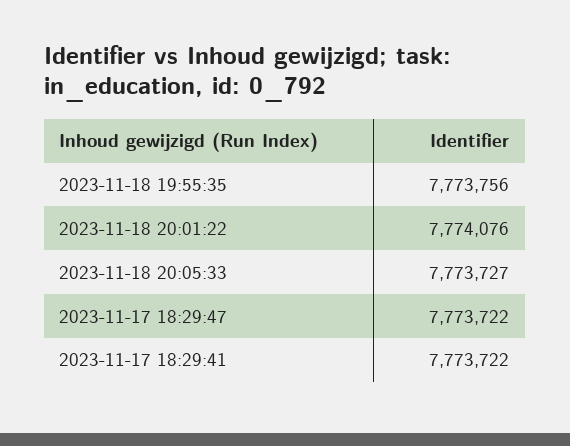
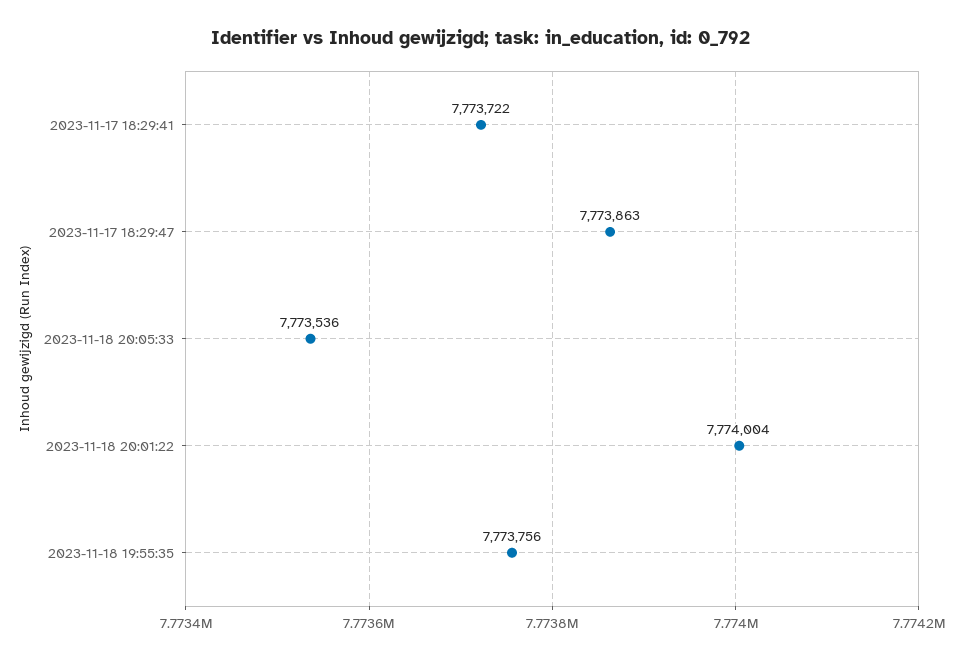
2023-11-18 20:01:22: 7774076 -> 7774004
2023-11-18 20:05:33: 7773727 -> 7773536
2023-11-17 18:29:47: 7773722 -> 7773863

